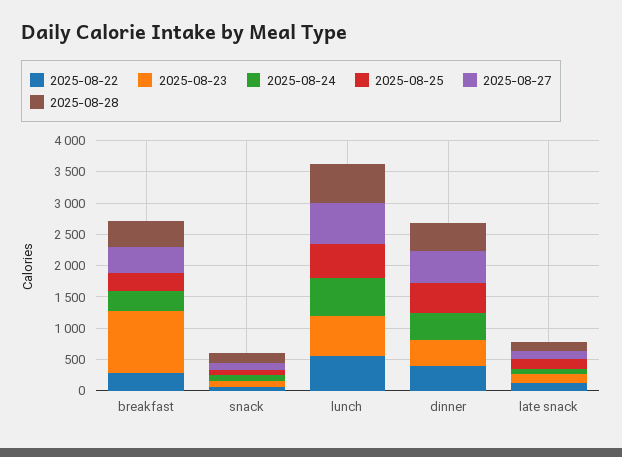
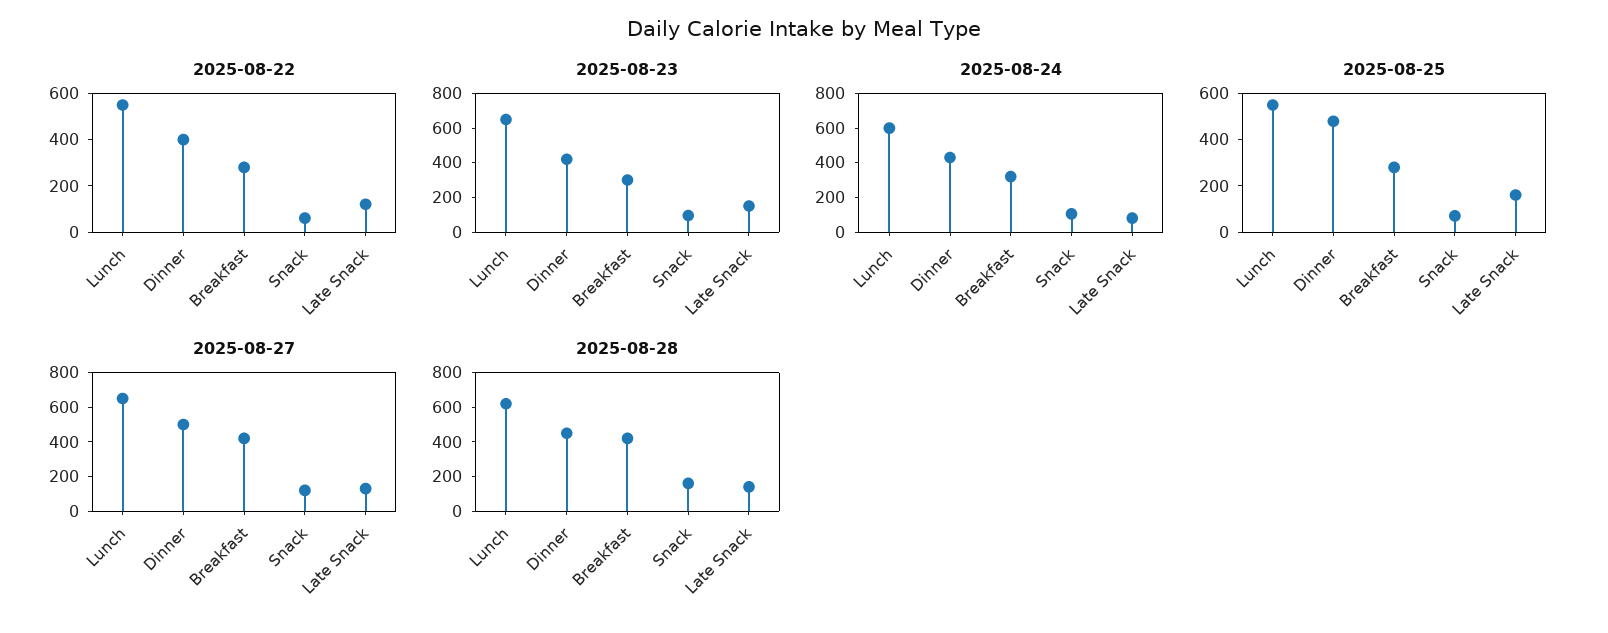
2025-08-23, breakfast: 1000 -> 300

